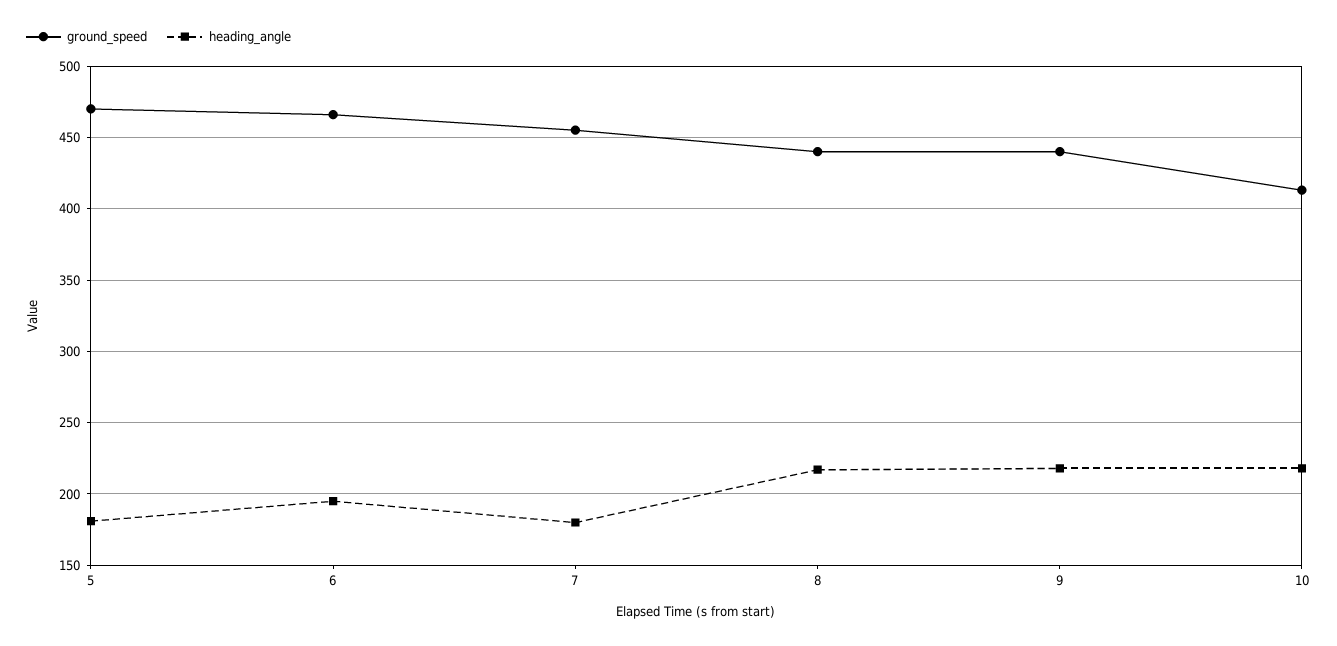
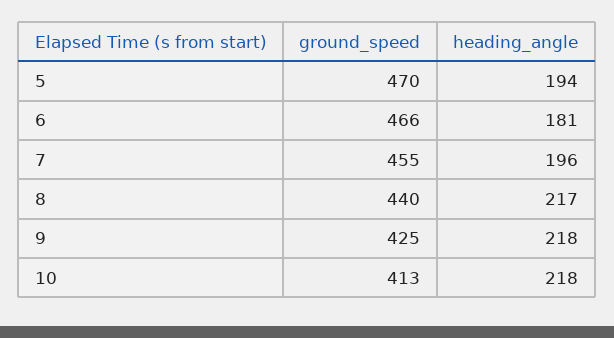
heading_angle, 5: 180 -> 194
heading_angle, 6: 195 -> 181
heading_angle, 7: 180 -> 196
ground_speed, 9: 440 -> 425

